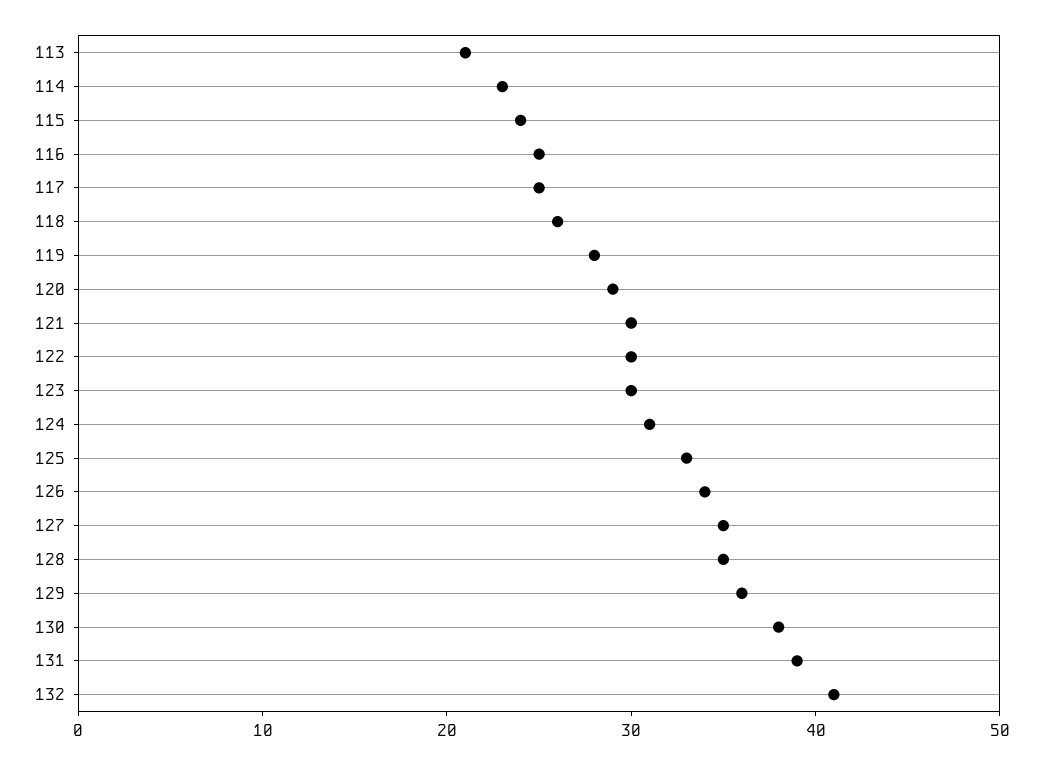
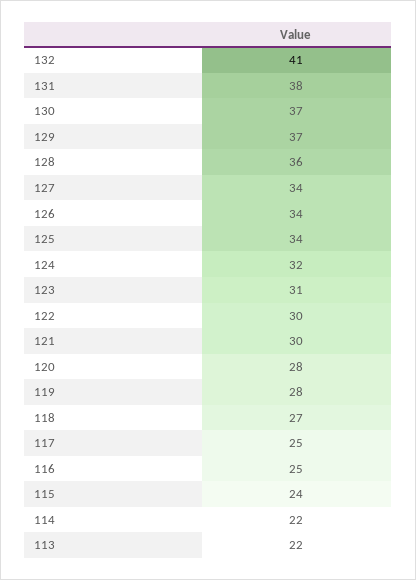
113: 21 -> 22
114: 23 -> 22
118: 26 -> 27
120: 29 -> 28
123: 30 -> 31
124: 31 -> 32
125: 33 -> 34
127: 35 -> 34
128: 35 -> 36
129: 36 -> 37
130: 38 -> 37
131: 39 -> 38

